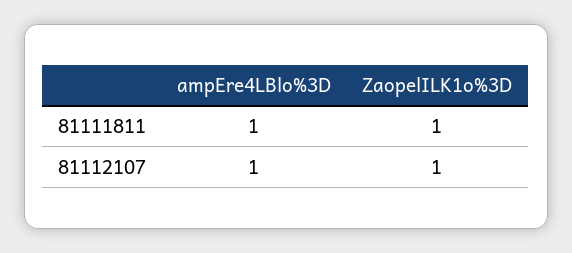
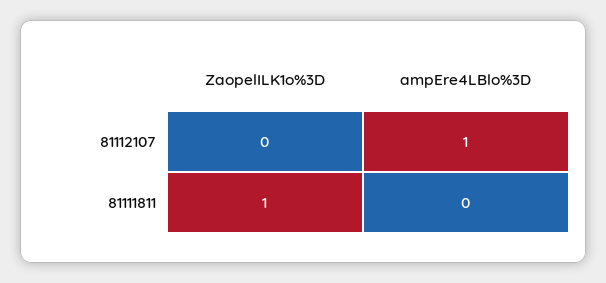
ampEre4LBlo%3D, 81111811: 1 -> 0
ZaopelILK1o%3D, 81112107: 1 -> 0

